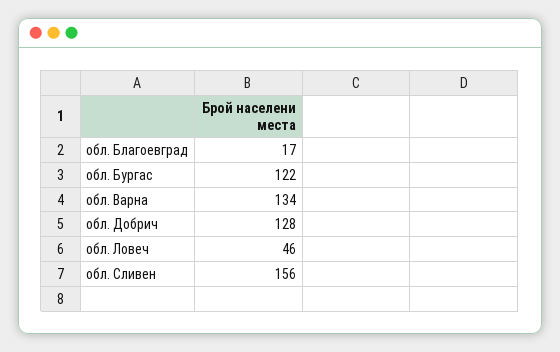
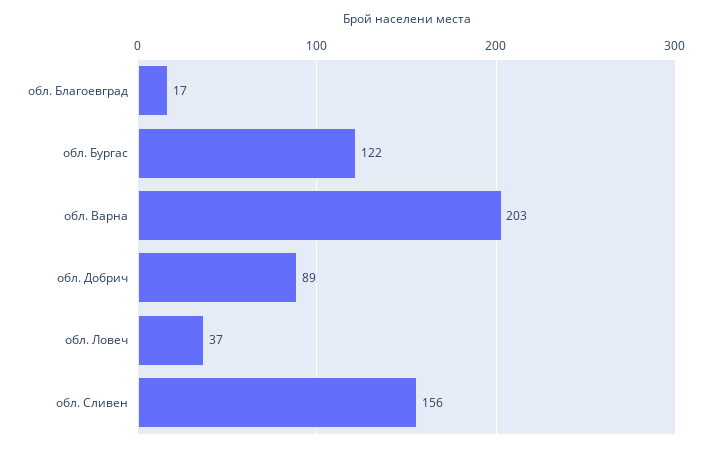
обл. Варна: 134 -> 203
обл. Добрич: 128 -> 89
обл. Ловеч: 46 -> 37

